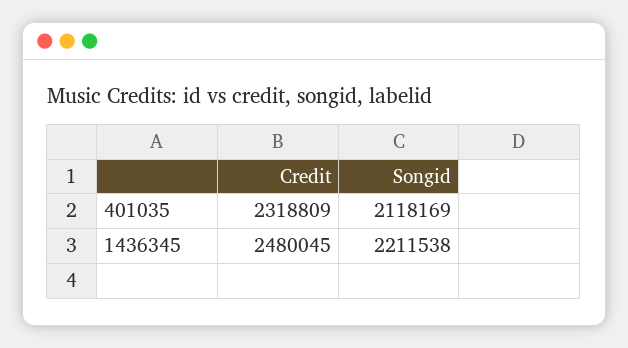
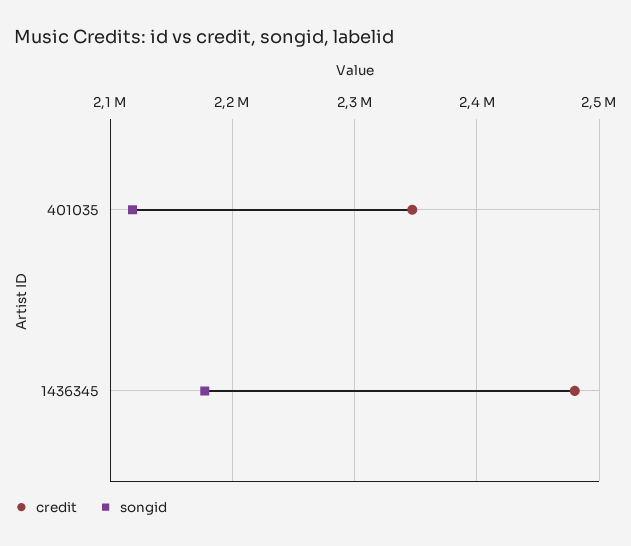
Credit, 401035: 2318809 -> 2350000
Songid, 1436345: 2211538 -> 2180000

